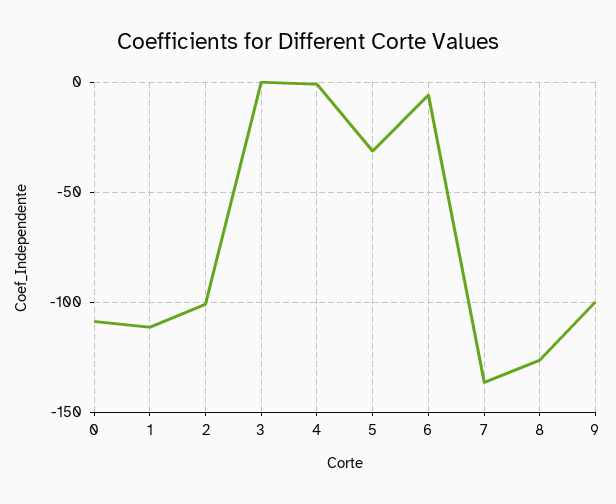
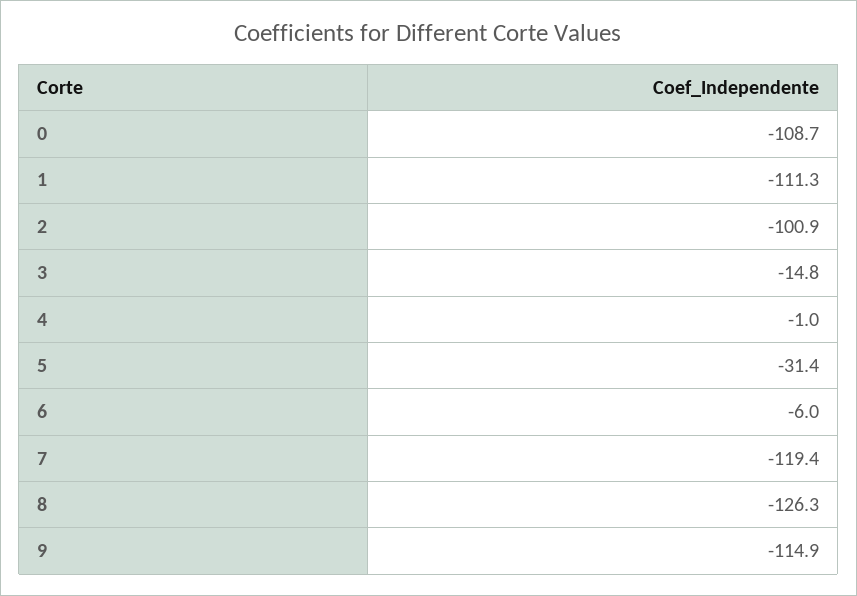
3: 0 -> -14.8
7: -135 -> -119.4
9: -100 -> -114.9

